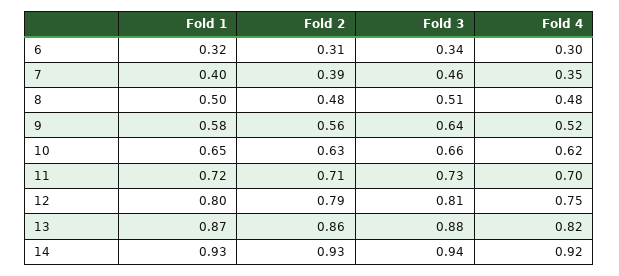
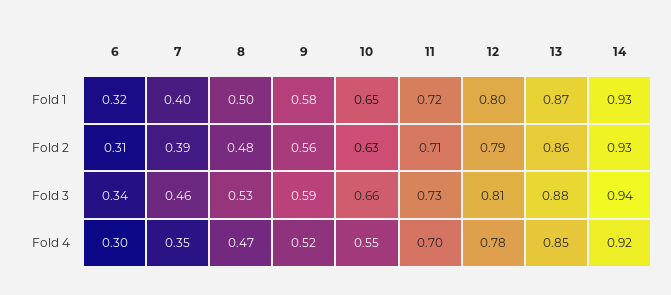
Fold 3, 8: 0.51 -> 0.53
Fold 4, 8: 0.48 -> 0.47
Fold 3, 9: 0.64 -> 0.59
Fold 4, 10: 0.62 -> 0.55
Fold 4, 12: 0.75 -> 0.78
Fold 4, 13: 0.82 -> 0.85

